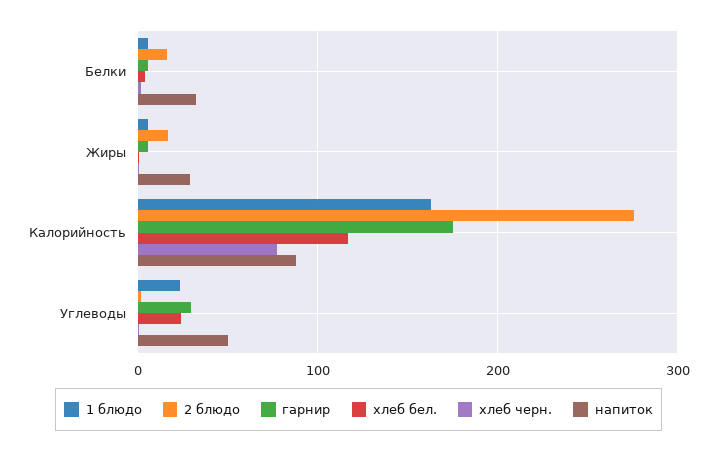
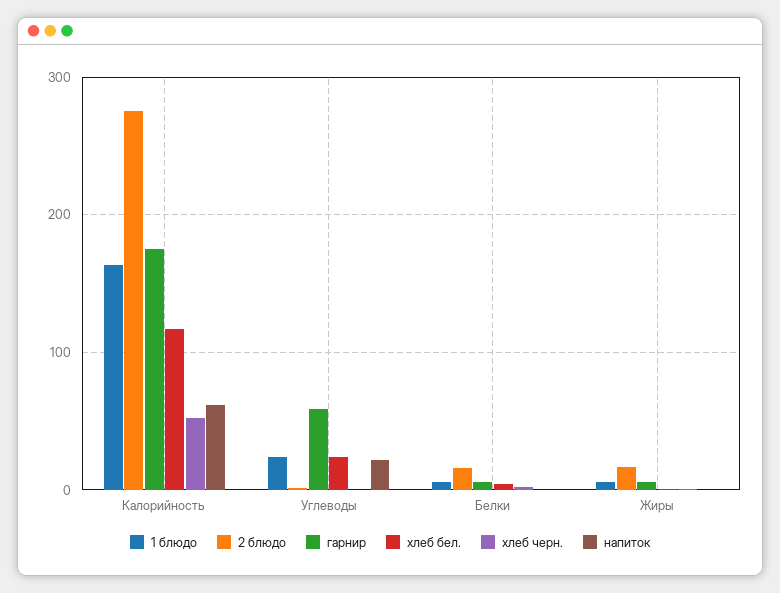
напиток, Белки: 30 -> 0
напиток, Жиры: 30 -> 0
хлеб черн., Калорийность: 80 -> 50
напиток, Калорийность: 90 -> 60
гарнир, Углеводы: 30 -> 60
напиток, Углеводы: 50 -> 20

